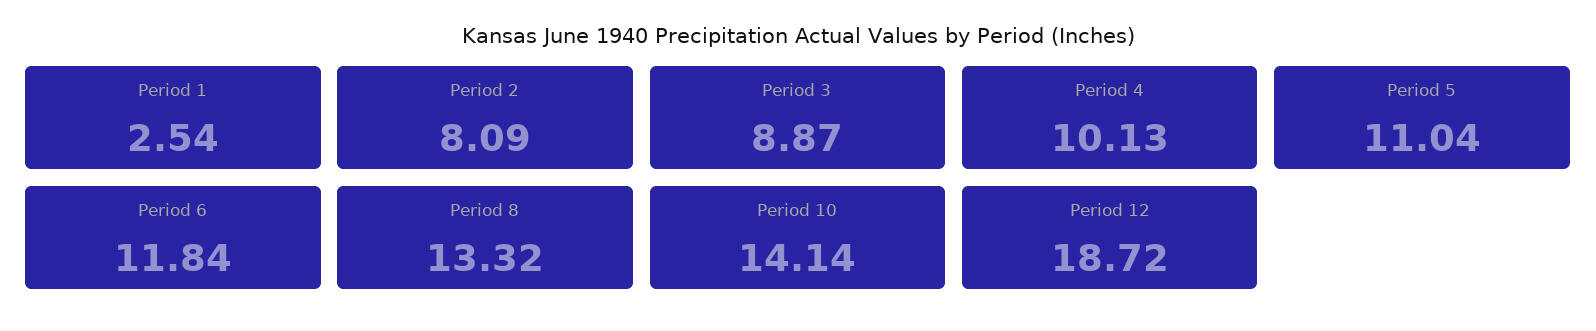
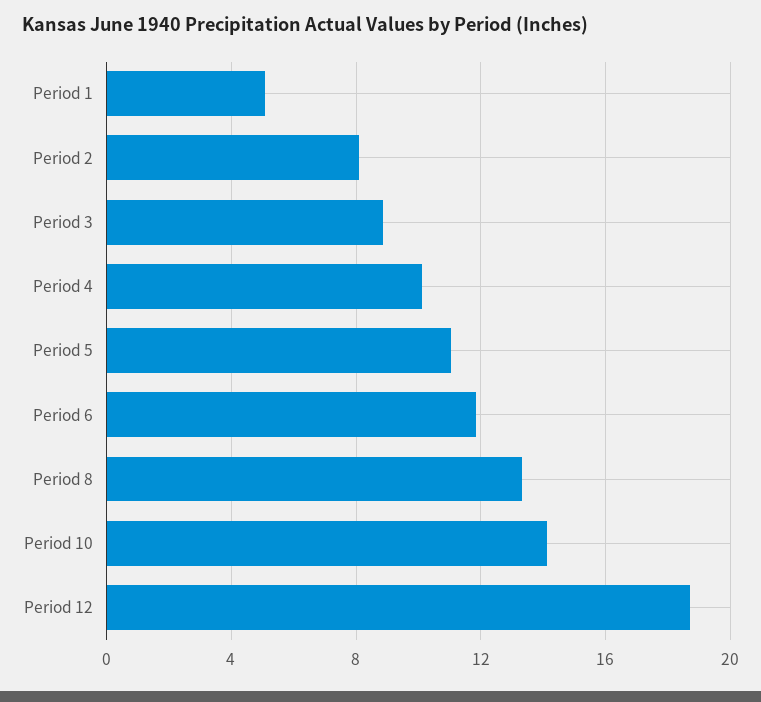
Period 1: 2.54 -> 5

